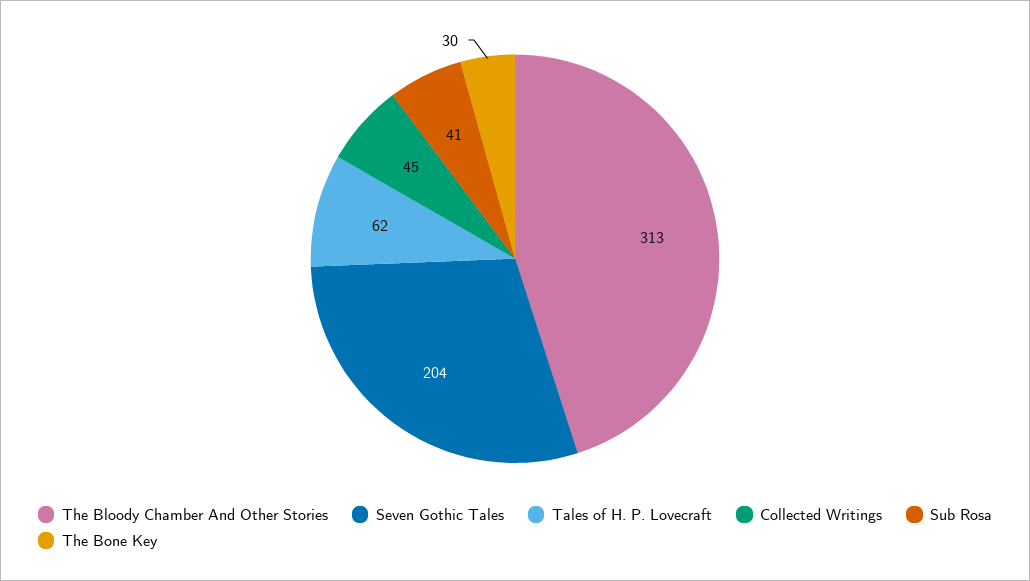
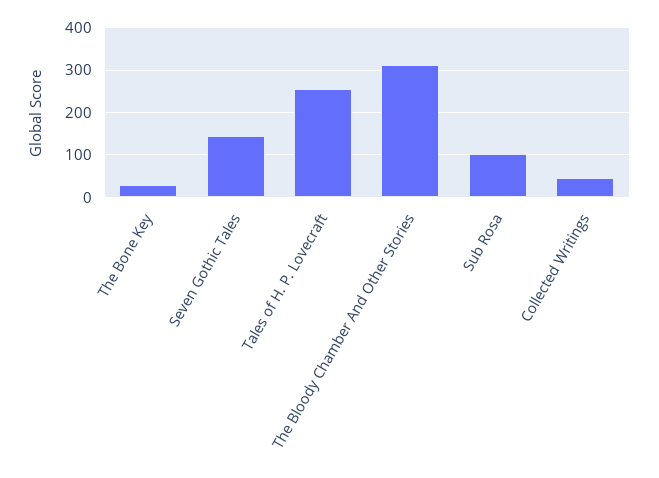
Seven Gothic Tales: 204 -> 140
Tales of H. P. Lovecraft: 62 -> 260
Sub Rosa: 41 -> 100

